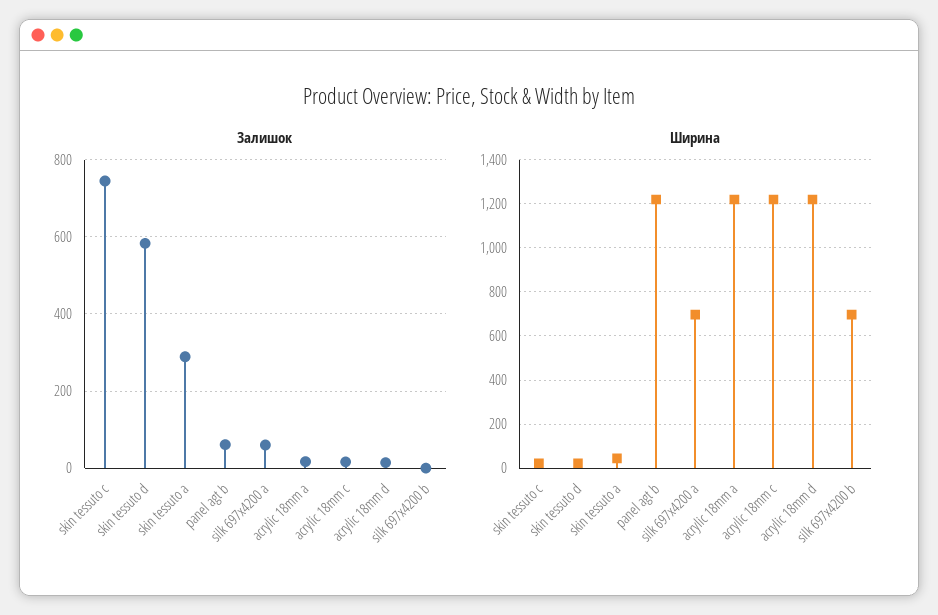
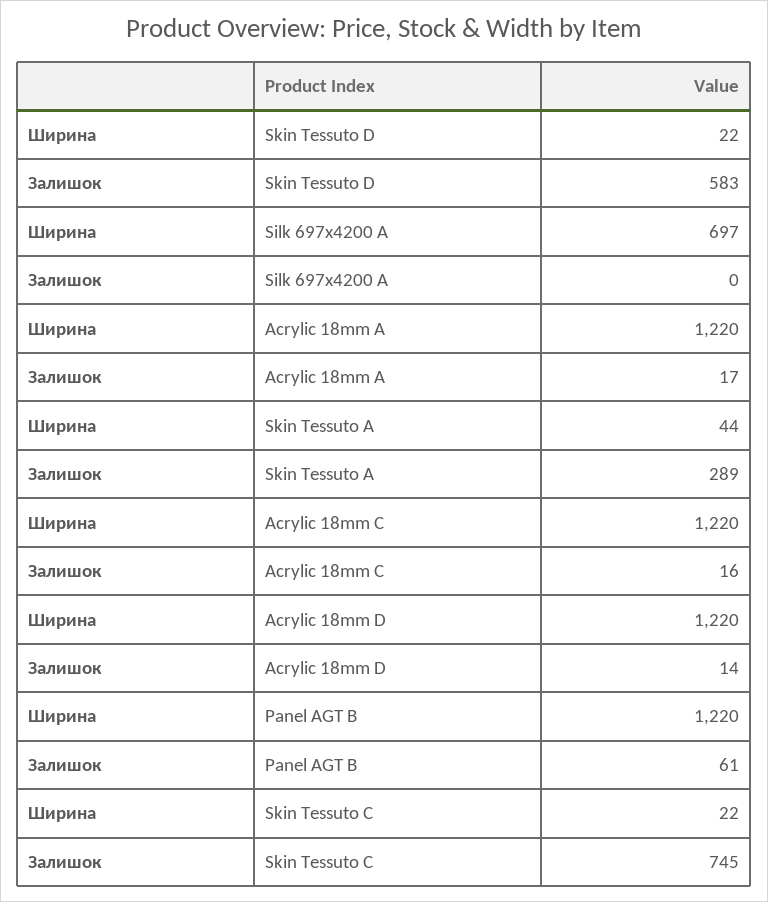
Залишок, silk 697x4200 a: 60 -> 0
Залишок, silk 697x4200 b: 0 -> none
Ширина, silk 697x4200 b: 700 -> none

